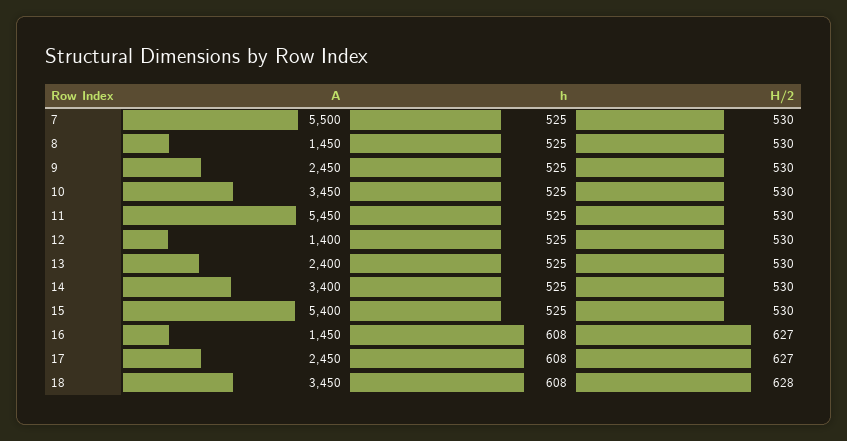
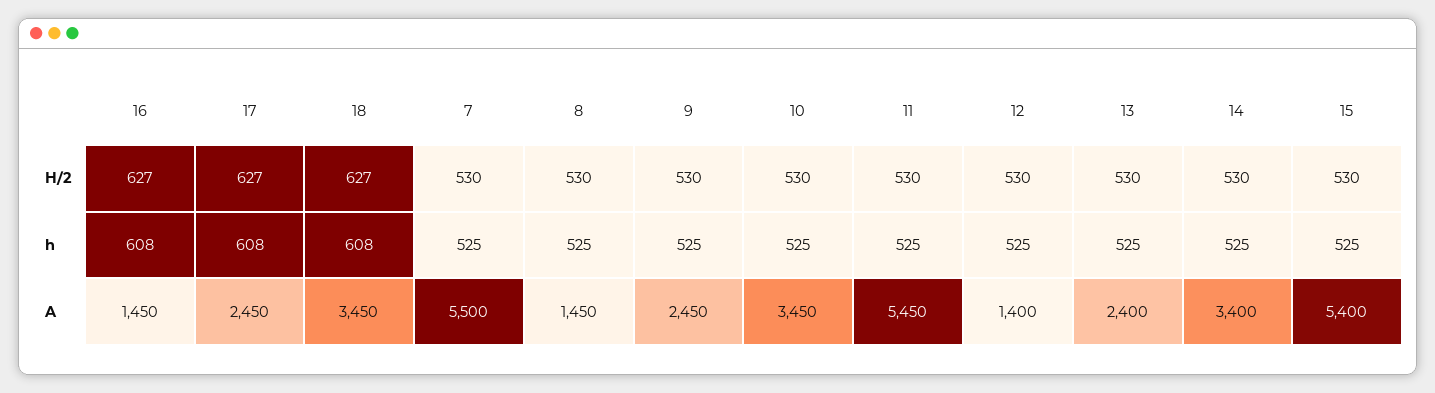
H/2, 18: 628 -> 627

